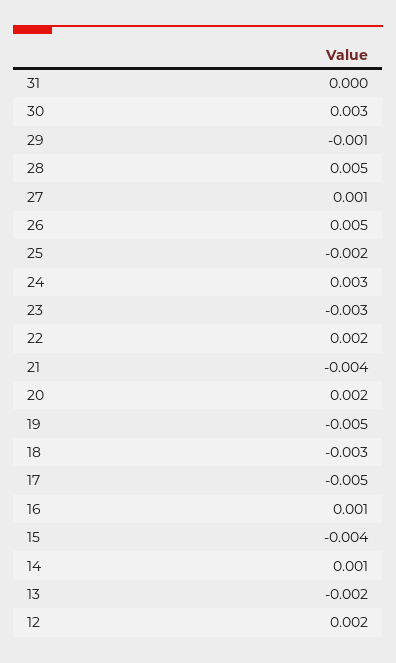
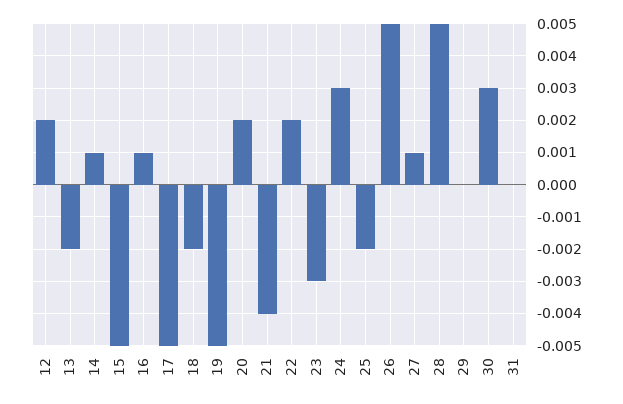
29: -0.001 -> 0
18: -0.003 -> -0.002
15: -0.004 -> -0.005

